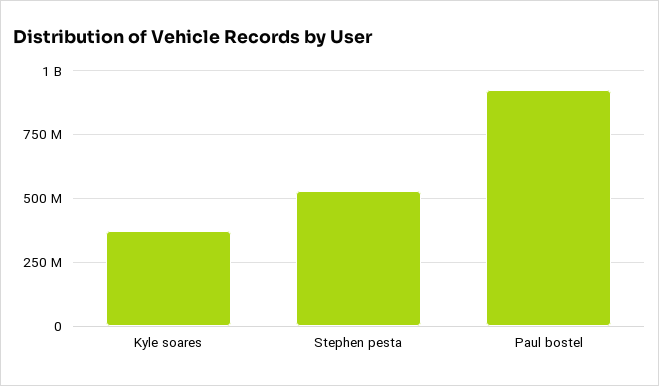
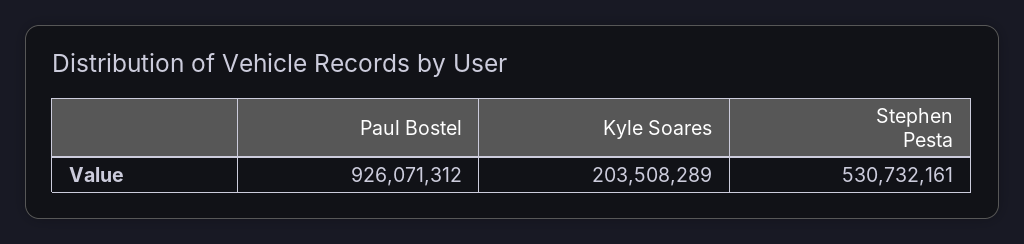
Kyle soares: 375000000 -> 203508289

